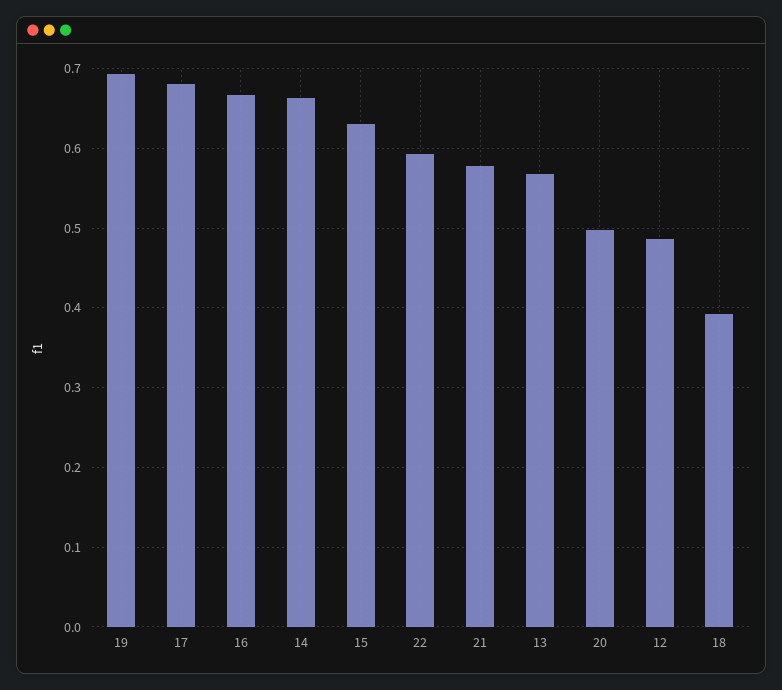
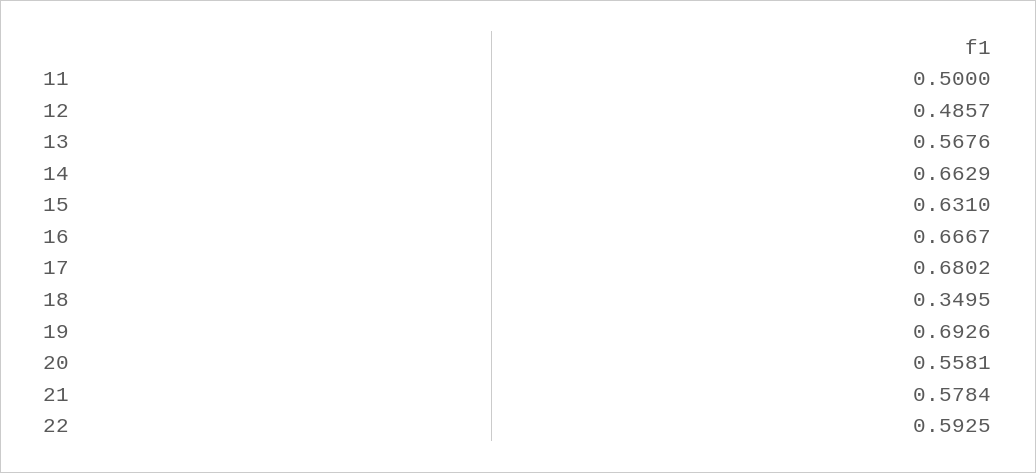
20: 0.5 -> 0.5581
18: 0.39 -> 0.3495
11: none -> 0.5

